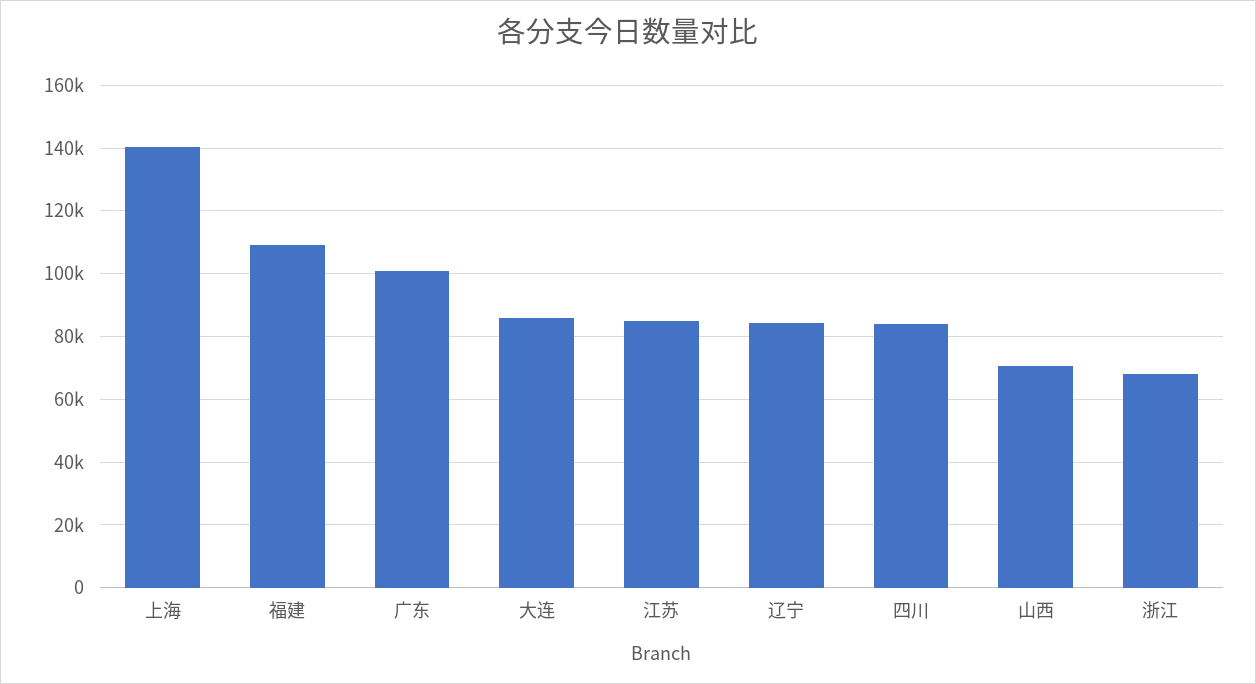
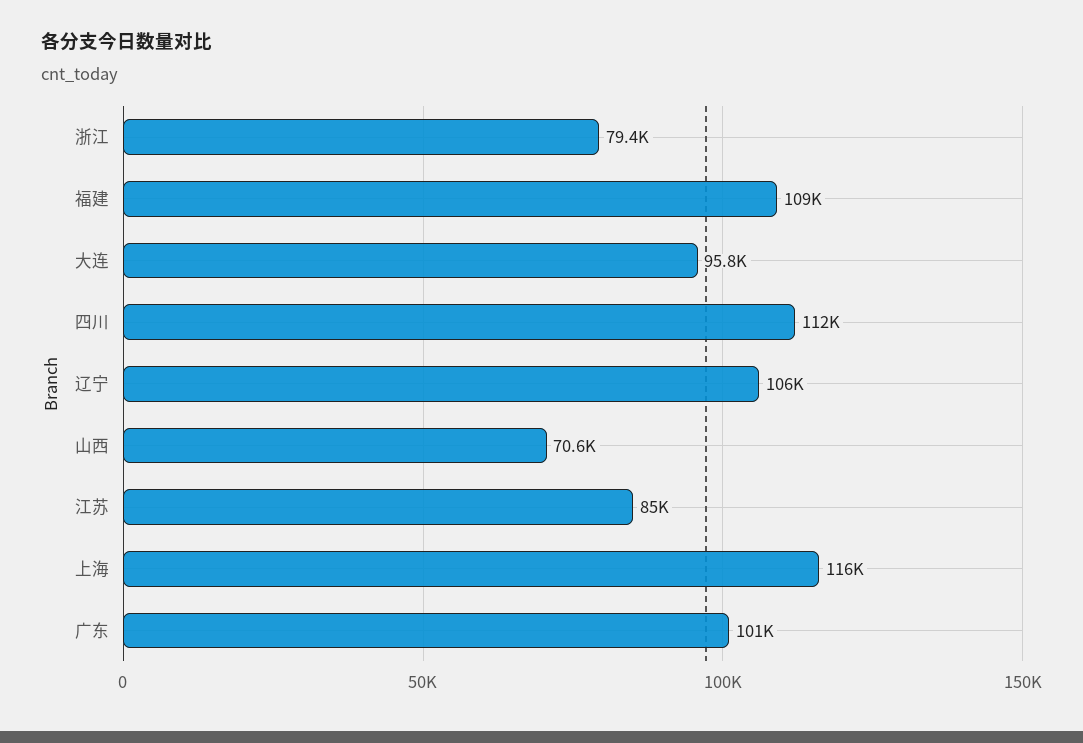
上海: 140000 -> 116000
大连: 86000 -> 95800
辽宁: 84000 -> 106000
四川: 84000 -> 112000
浙江: 68000 -> 79400

